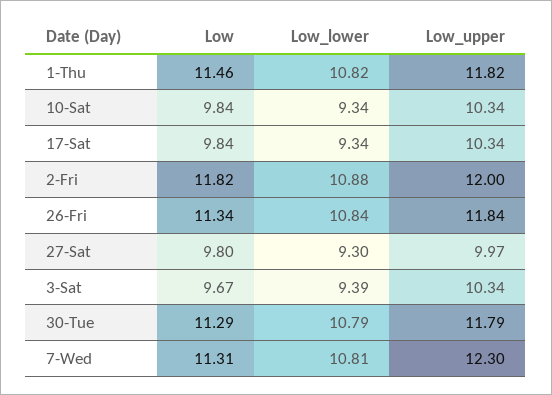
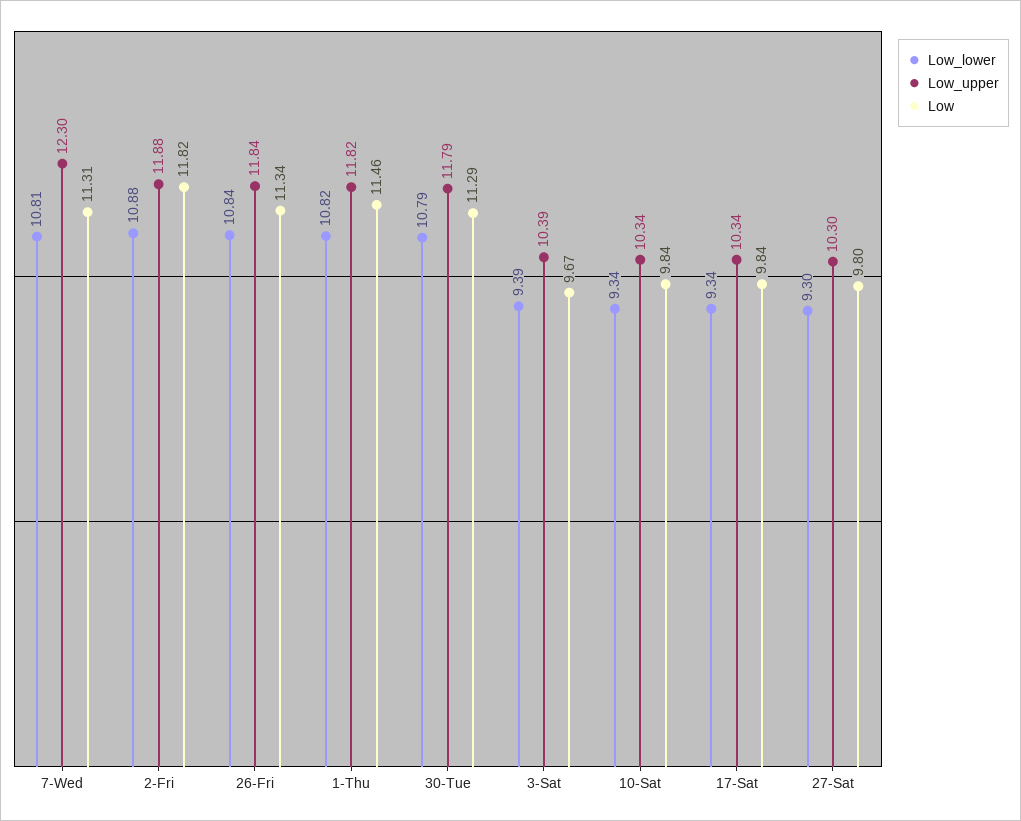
Low_upper, 2-Fri: 12 -> 11.88
Low_upper, 27-Sat: 9.97 -> 10.3
Low_upper, 3-Sat: 10.34 -> 10.39

